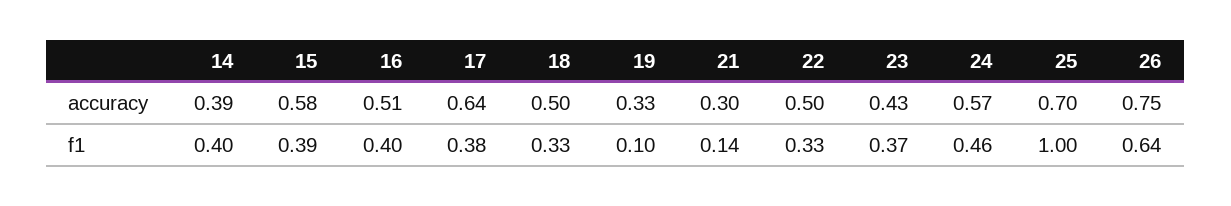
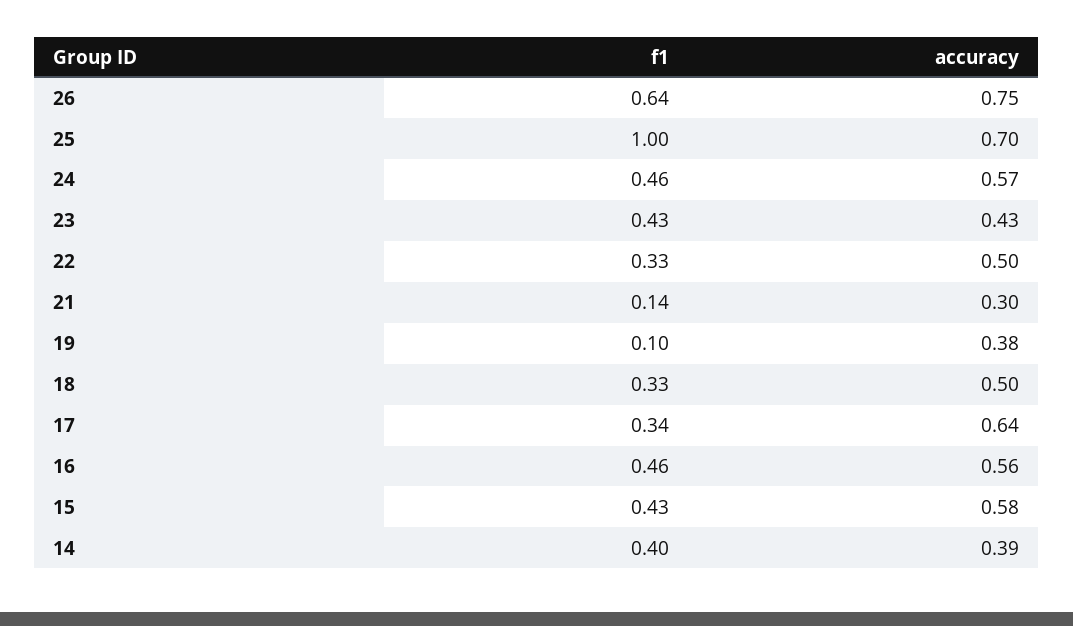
16, accuracy: 0.51 -> 0.56
19, accuracy: 0.33 -> 0.38
15, f1: 0.39 -> 0.43
16, f1: 0.4 -> 0.46
17, f1: 0.38 -> 0.34
23, f1: 0.37 -> 0.43

